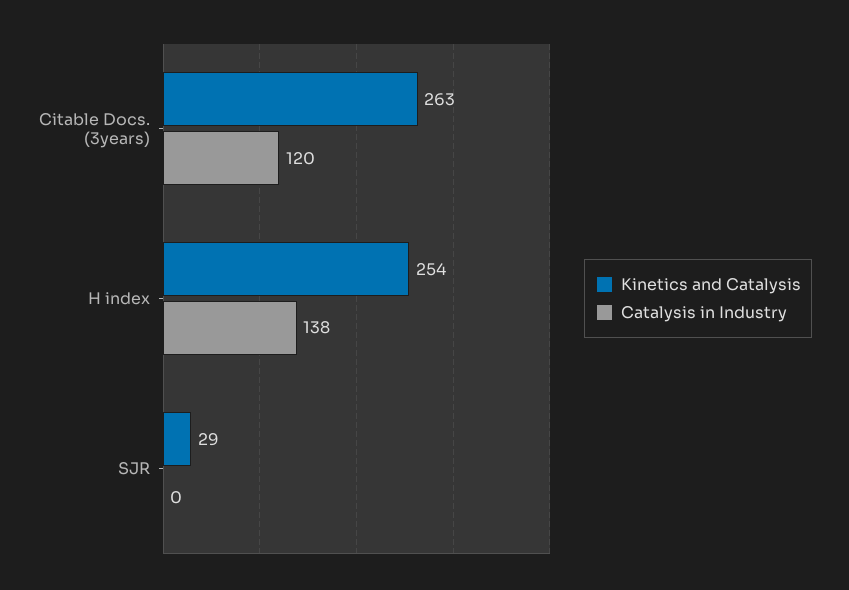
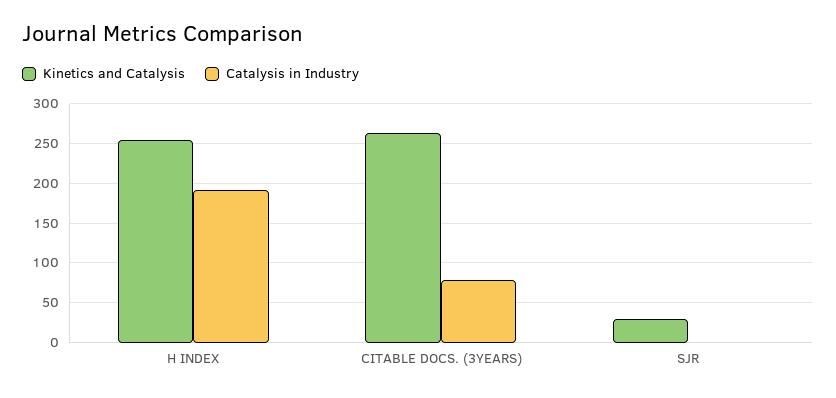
Catalysis in Industry, Citable Docs. (3years): 120 -> 80
Catalysis in Industry, H index: 138 -> 190

